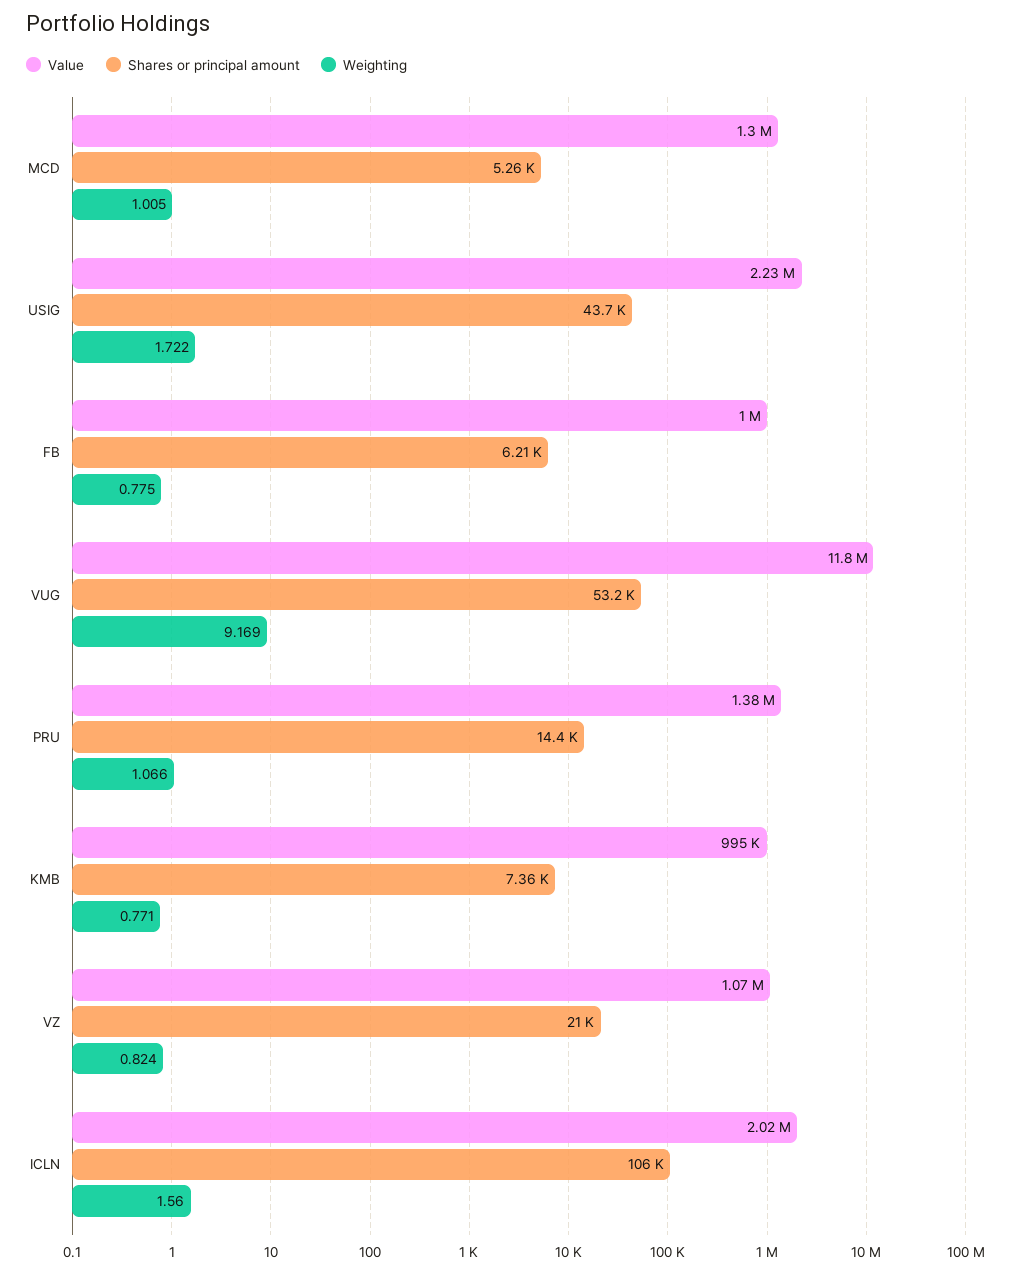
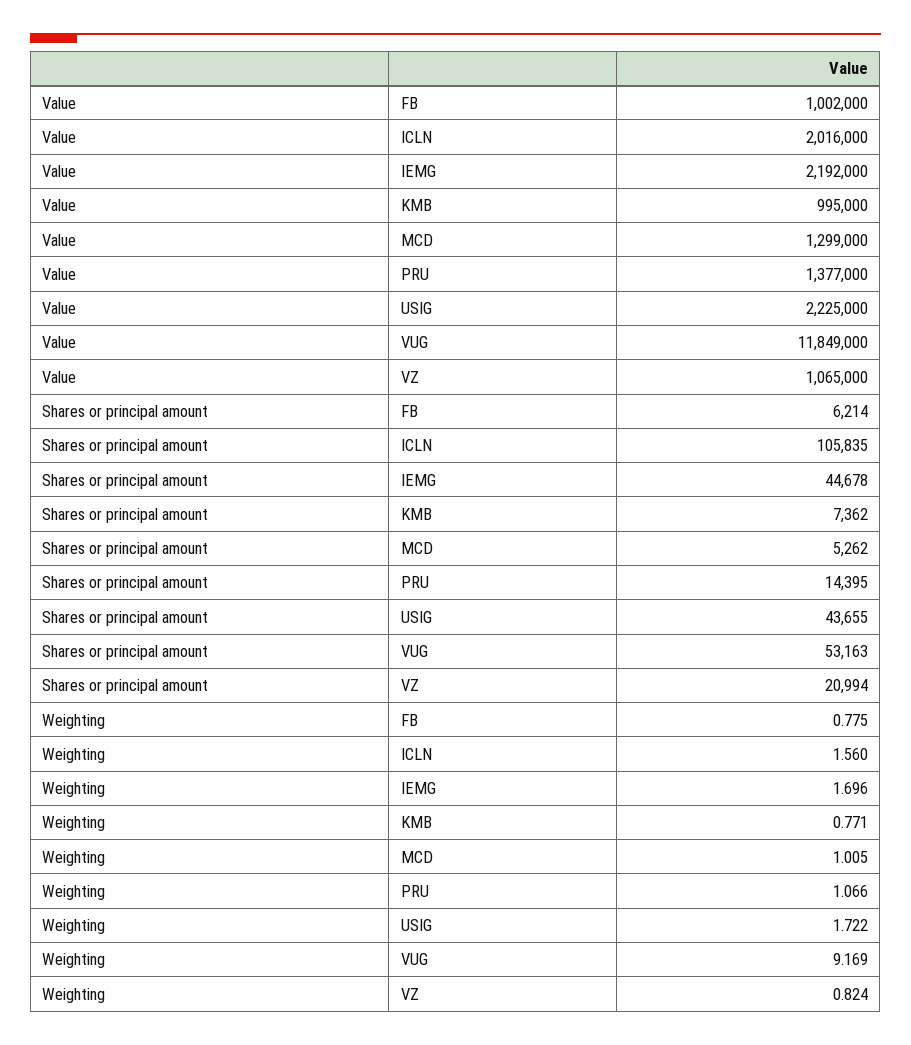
Value, IEMG: none -> 2192000
Shares or principal amount, IEMG: none -> 44678
Weighting, IEMG: none -> 1.696

